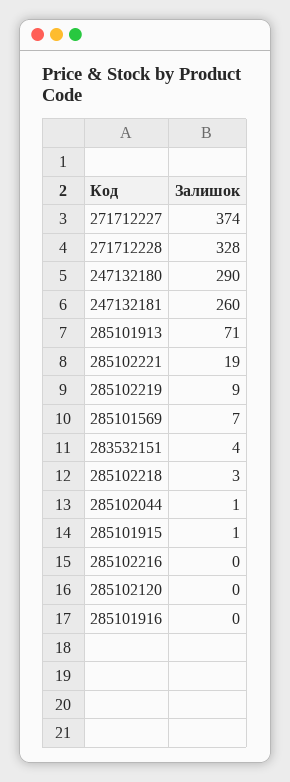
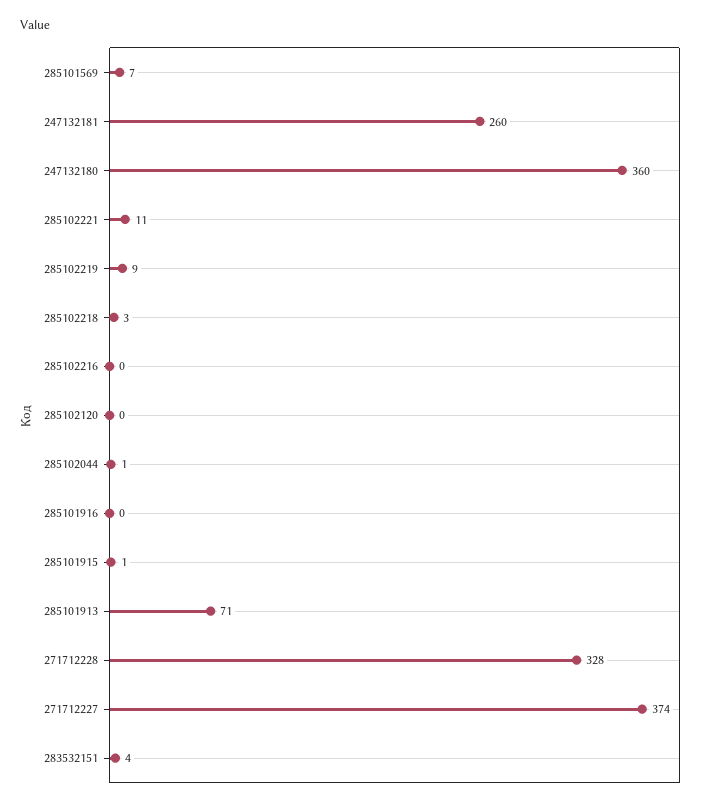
247132180: 290 -> 360
285102221: 19 -> 11

